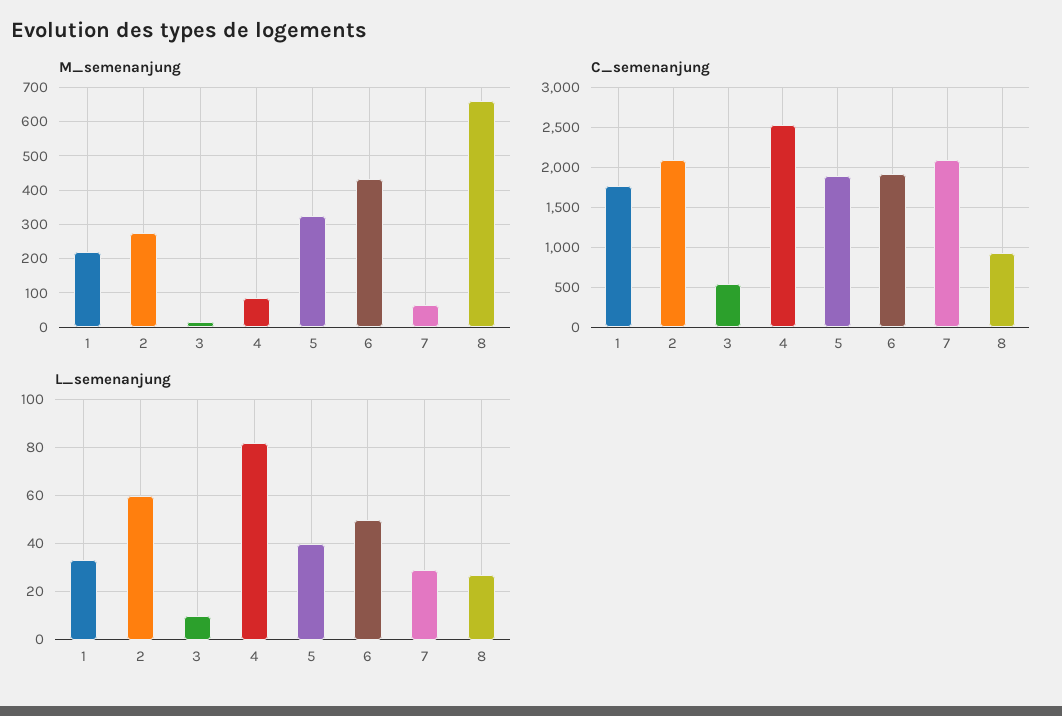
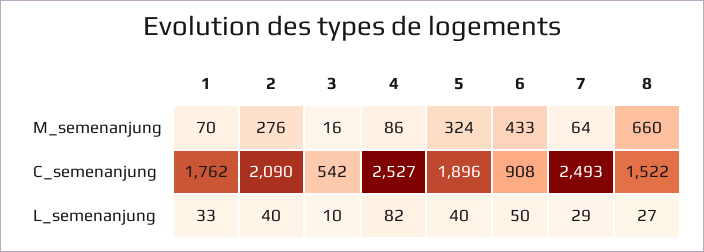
M_semenanjung, 1: 220 -> 70
C_semenanjung, 6: 1900 -> 908
C_semenanjung, 7: 2100 -> 2493
C_semenanjung, 8: 900 -> 1522
L_semenanjung, 2: 60 -> 40

